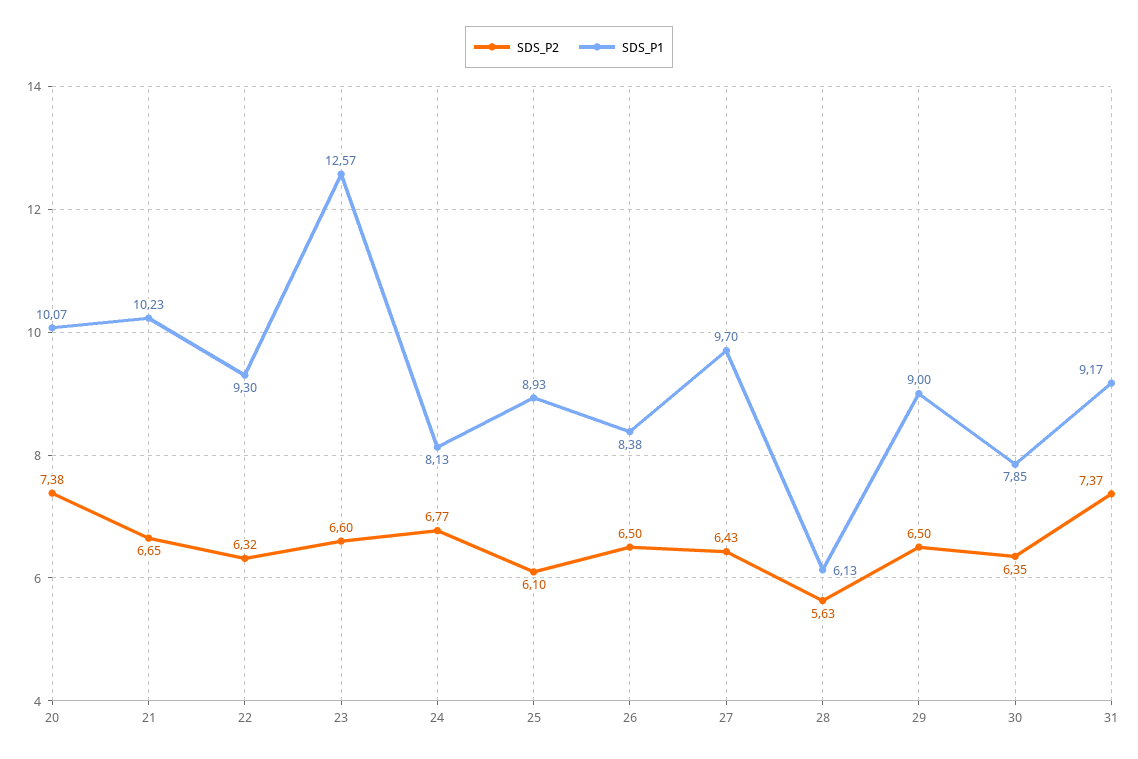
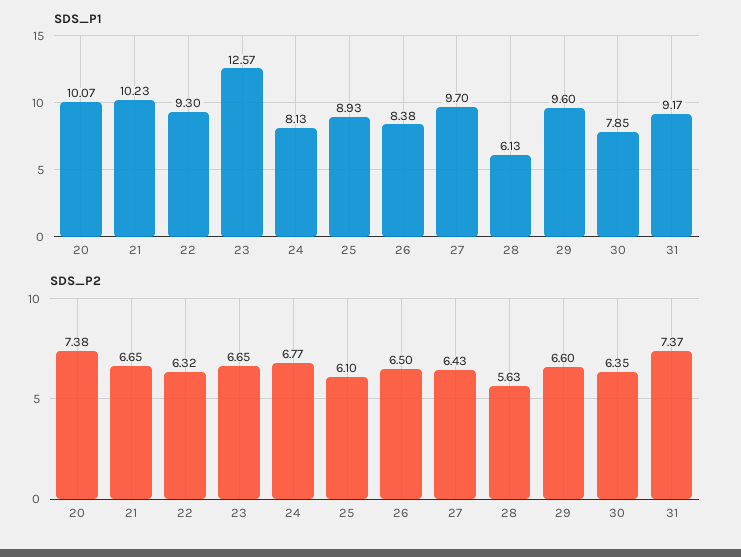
SDS_P2, 23: 6.6 -> 6.65
SDS_P2, 29: 6.5 -> 6.6
SDS_P1, 29: 9 -> 9.6

